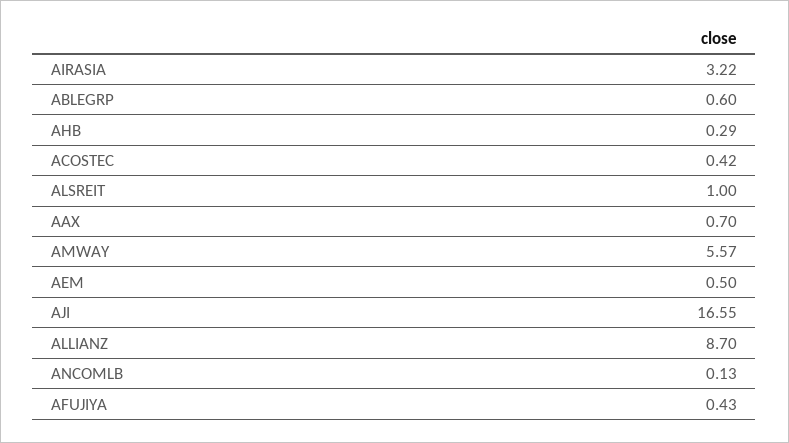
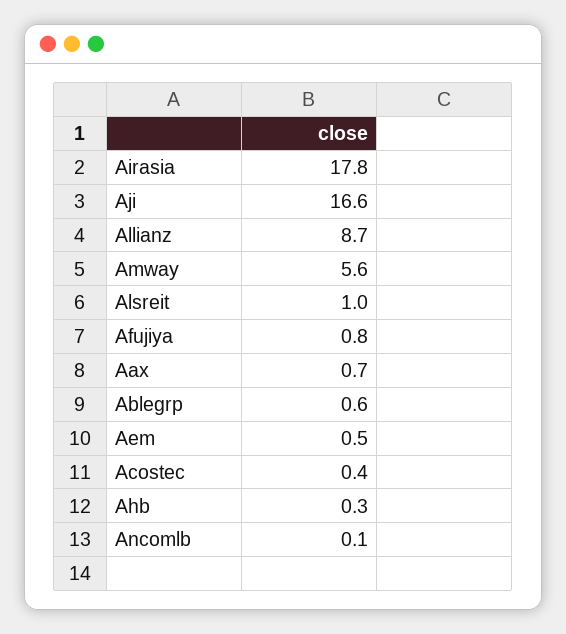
AIRASIA: 3.22 -> 17.8
AFUJIYA: 0.43 -> 0.8

